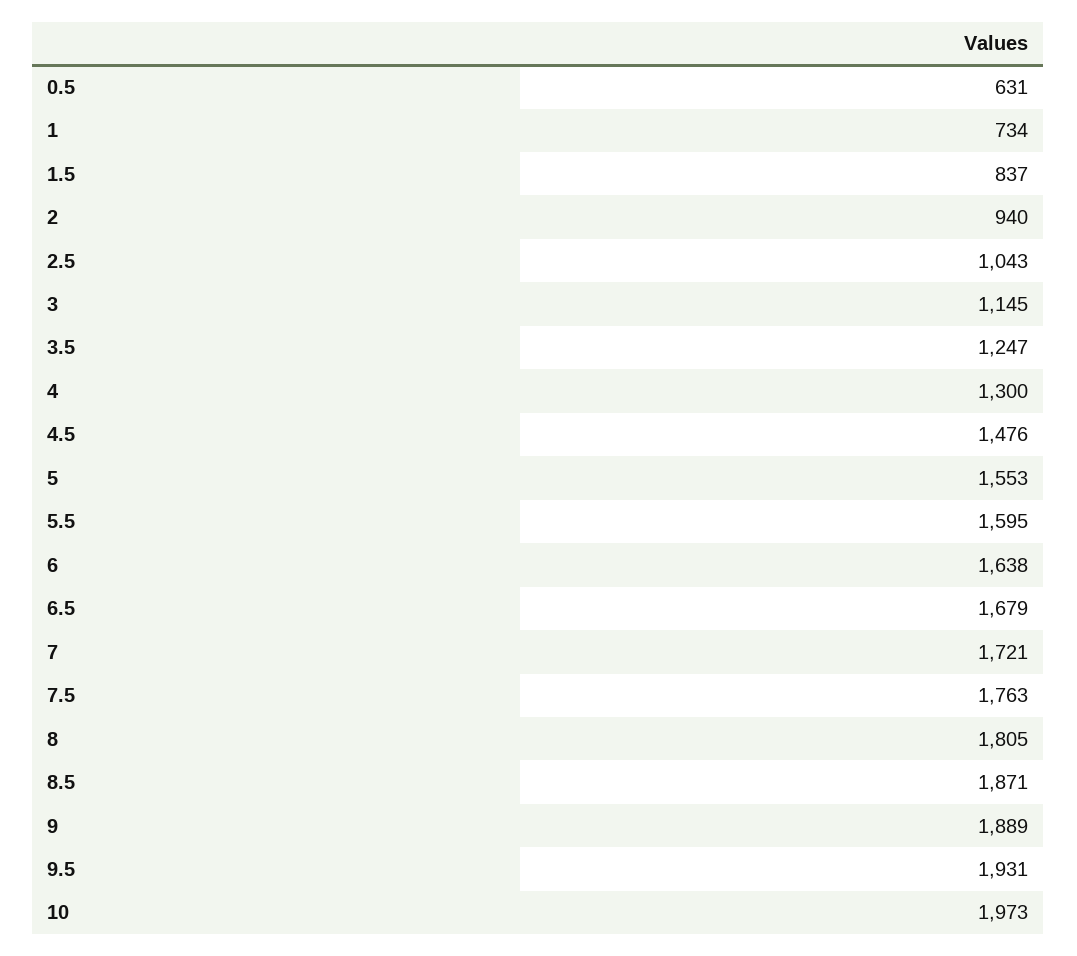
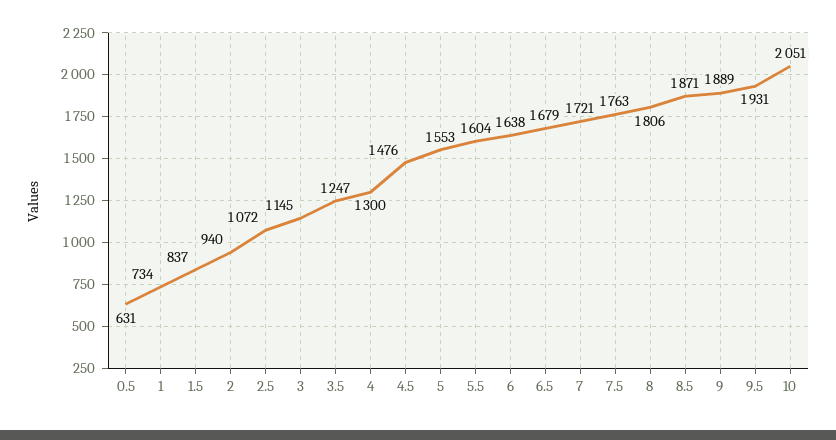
2.5: 1043 -> 1072
5.5: 1595 -> 1604
8: 1805 -> 1806
10: 1973 -> 2051

